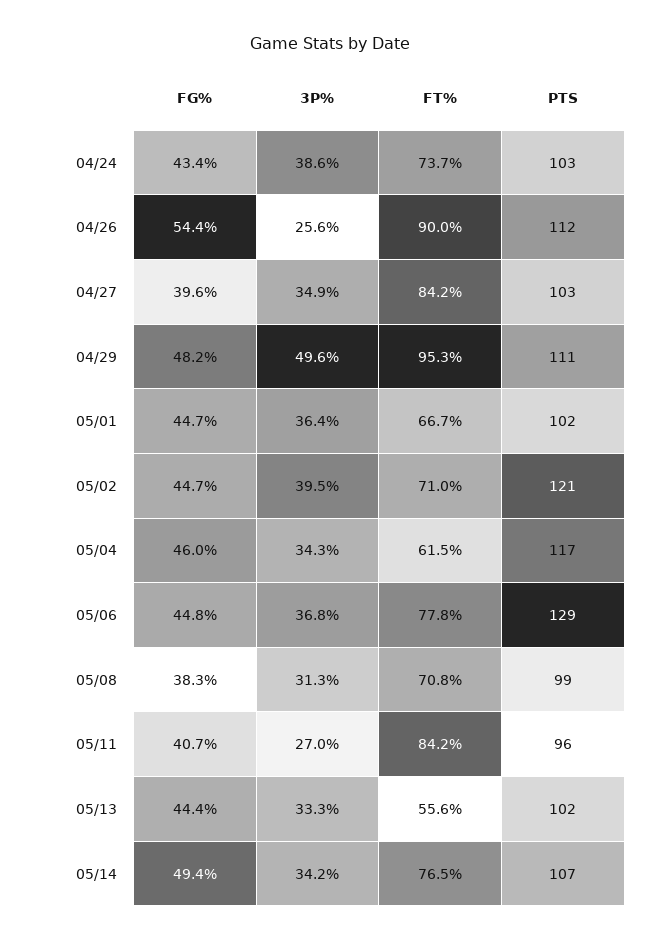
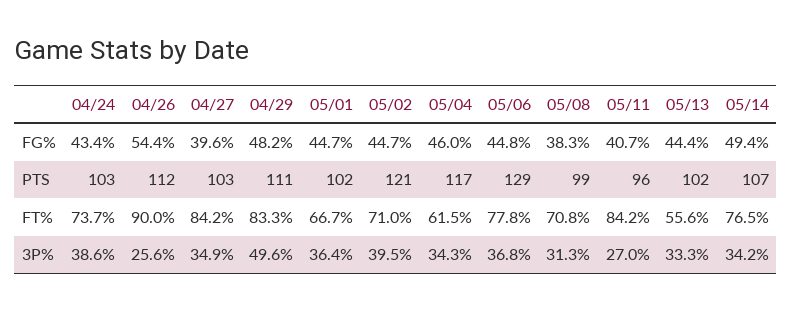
FT%, 04/29: 95.3 -> 83.3

